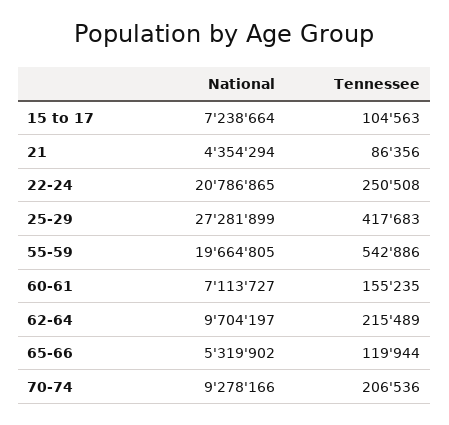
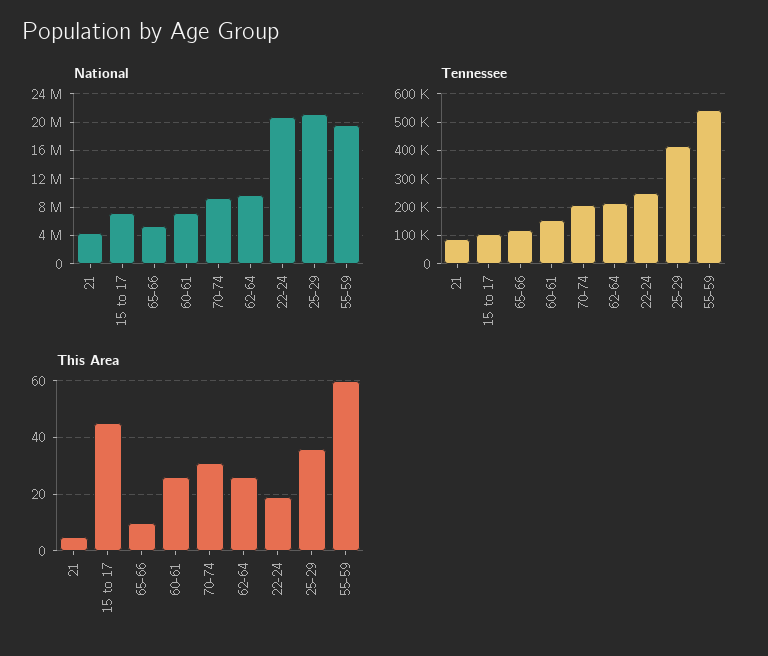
National, 25-29: 27281899 -> 21000000
This Area, 21: none -> 5
This Area, 15 to 17: none -> 45
This Area, 65-66: none -> 10
This Area, 60-61: none -> 25
This Area, 70-74: none -> 30
This Area, 62-64: none -> 25
This Area, 22-24: none -> 20
This Area, 25-29: none -> 35
This Area, 55-59: none -> 60

